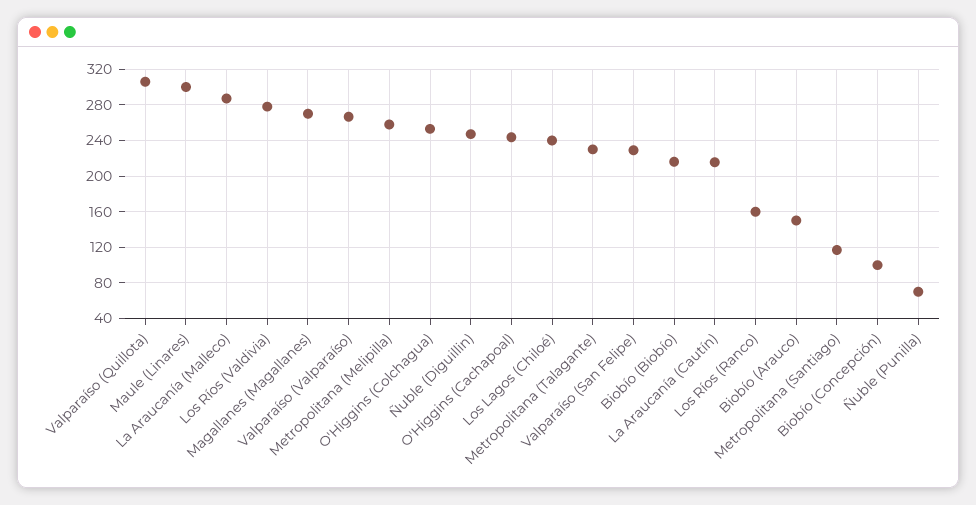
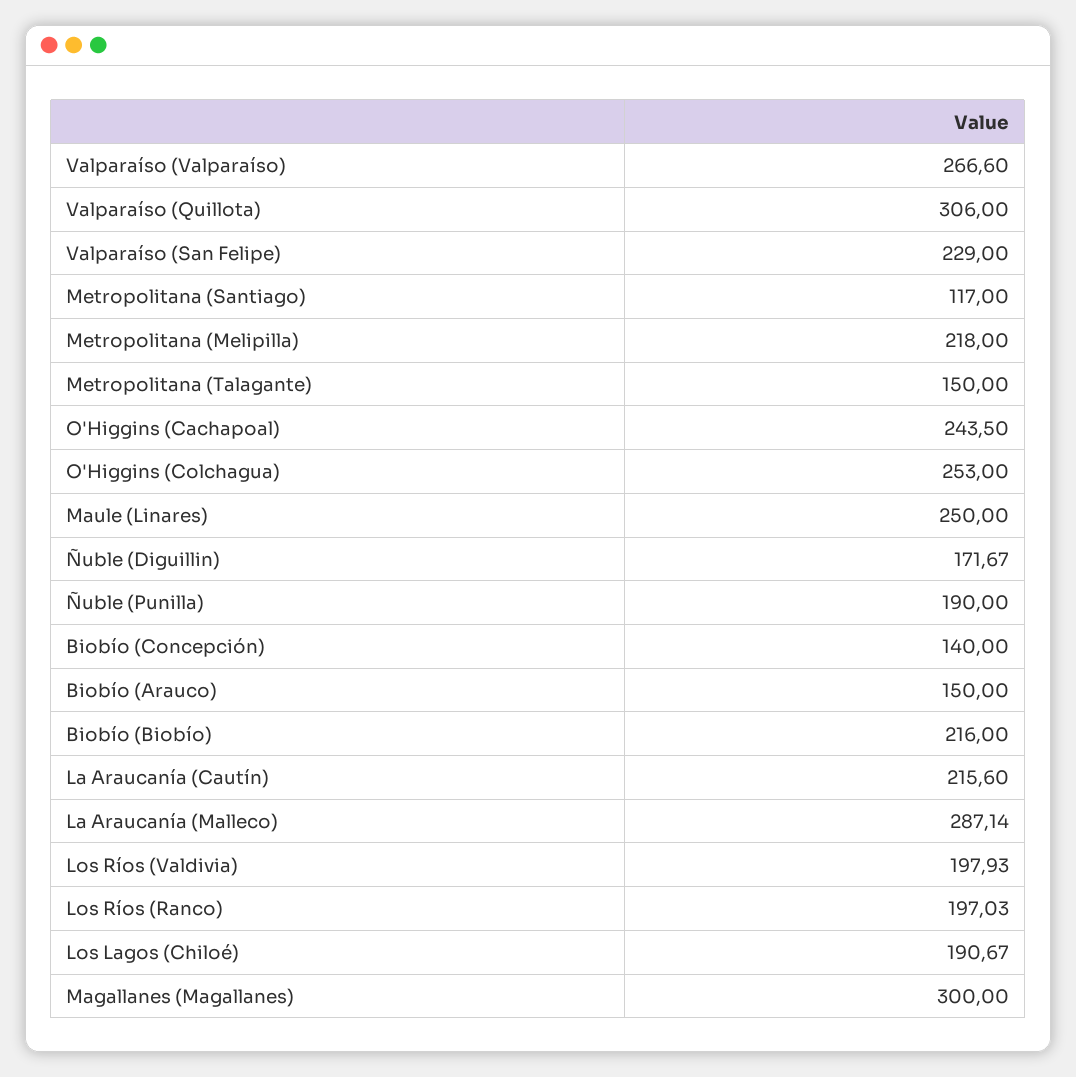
Maule (Linares): 300 -> 250
Los Ríos (Valdivia): 280 -> 197.93
Magallanes (Magallanes): 270 -> 300
Metropolitana (Melipilla): 260 -> 218
Ñuble (Diguillin): 250 -> 171.67
Los Lagos (Chiloé): 240 -> 190.67
Metropolitana (Talagante): 230 -> 150
Los Ríos (Ranco): 160 -> 197.03
Biobío (Concepción): 100 -> 140
Ñuble (Punilla): 70 -> 190

